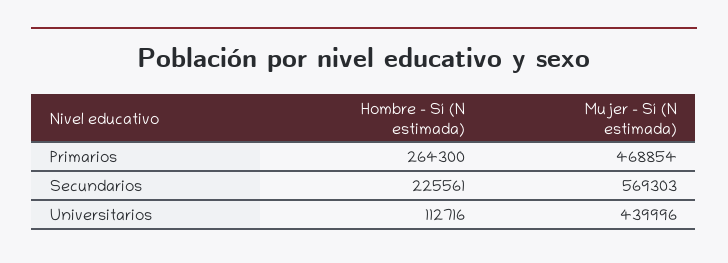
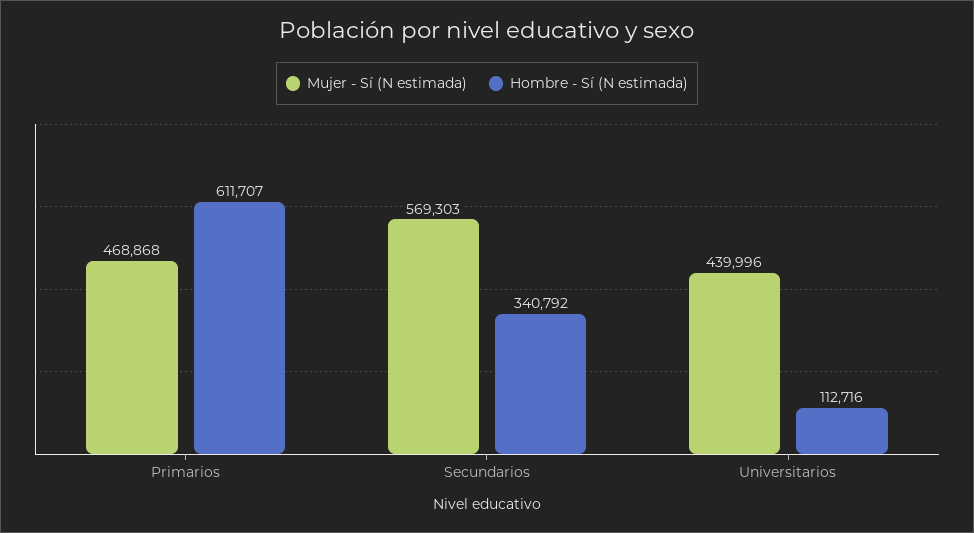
Hombre - Sí (N estimada), Primarios: 264300 -> 611707
Mujer - Sí (N estimada), Primarios: 468854 -> 468868
Hombre - Sí (N estimada), Secundarios: 225561 -> 340792

